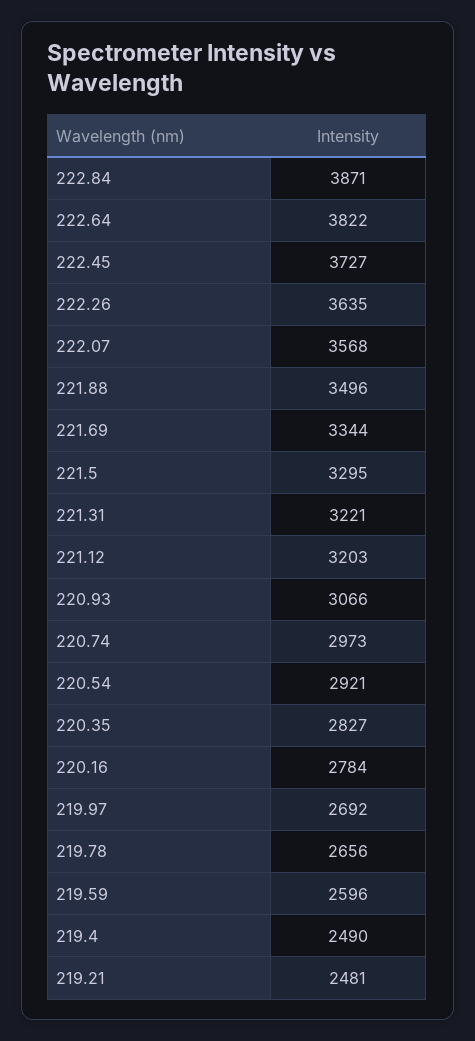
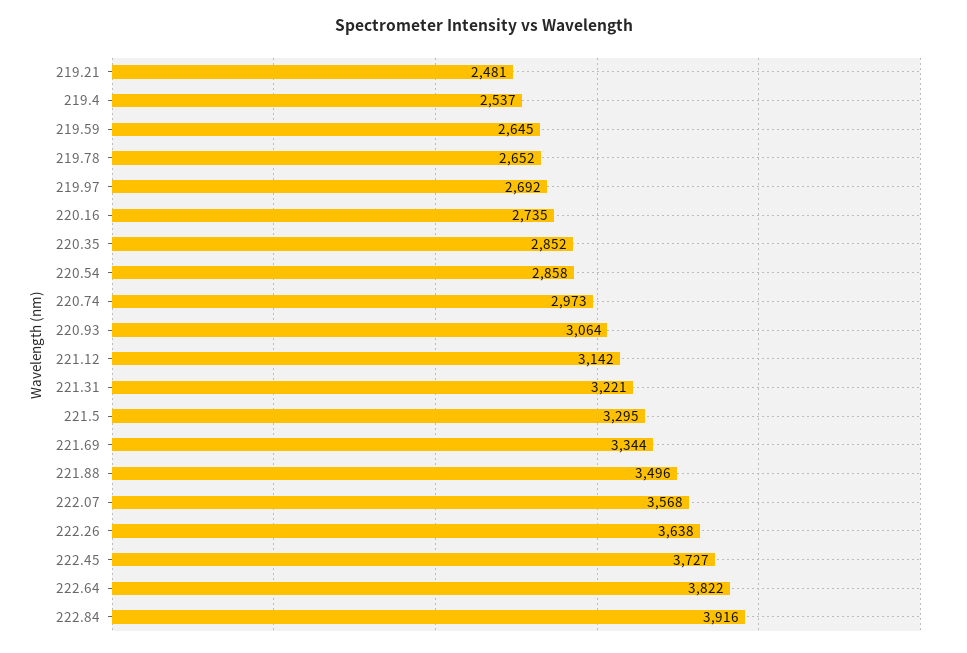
222.84: 3871 -> 3916
222.26: 3635 -> 3638
221.12: 3203 -> 3142
220.93: 3066 -> 3064
220.54: 2921 -> 2858
220.35: 2827 -> 2852
220.16: 2784 -> 2735
219.78: 2656 -> 2652
219.59: 2596 -> 2645
219.4: 2490 -> 2537

